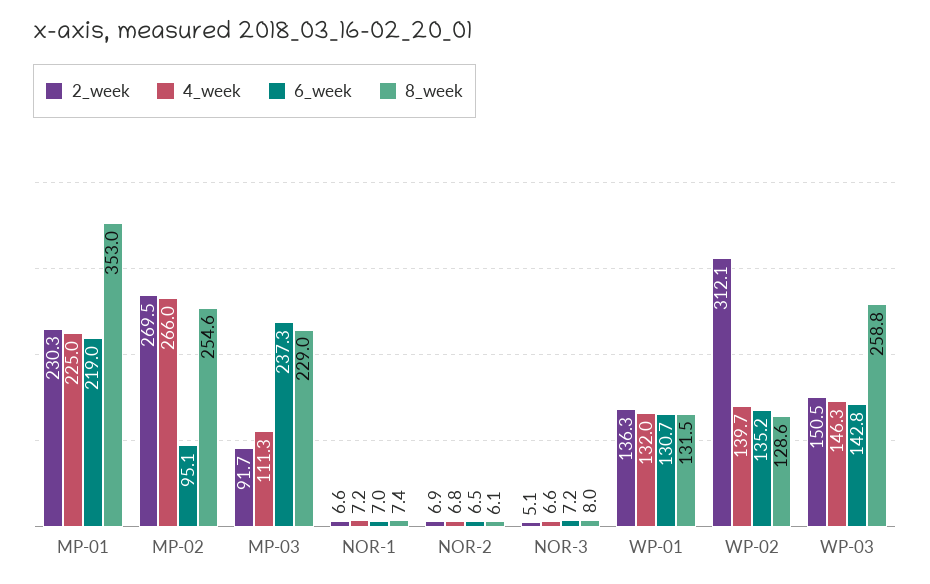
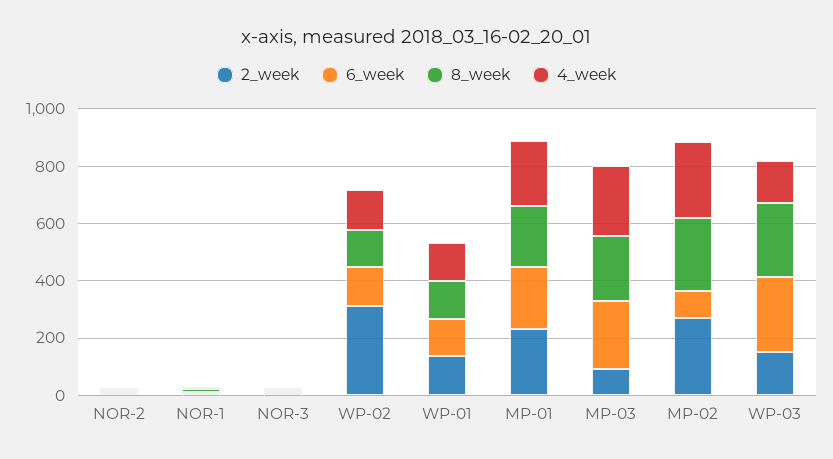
8_week, MP-01: 353 -> 200
4_week, MP-03: 111.3 -> 250
6_week, WP-03: 142.8 -> 250

